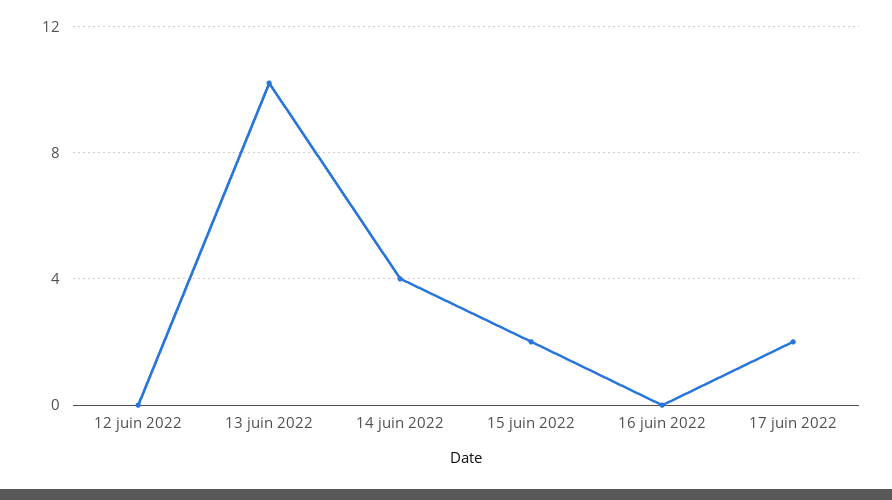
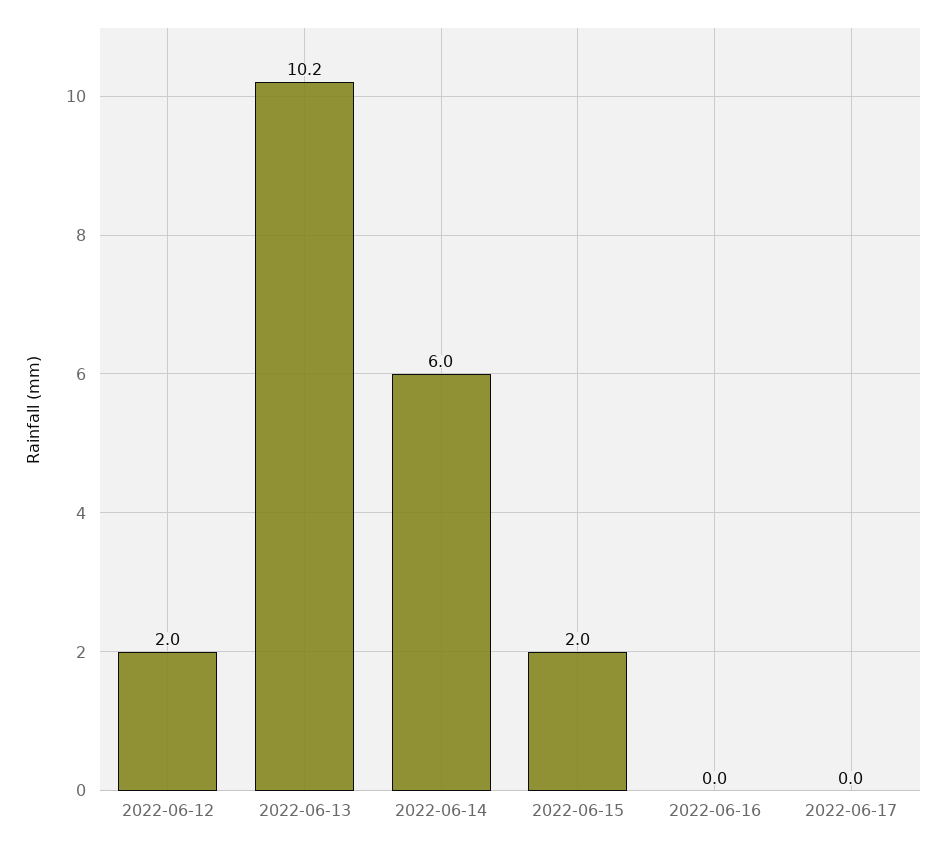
12 juin 2022: 0 -> 2
14 juin 2022: 4 -> 6
17 juin 2022: 2 -> 0

